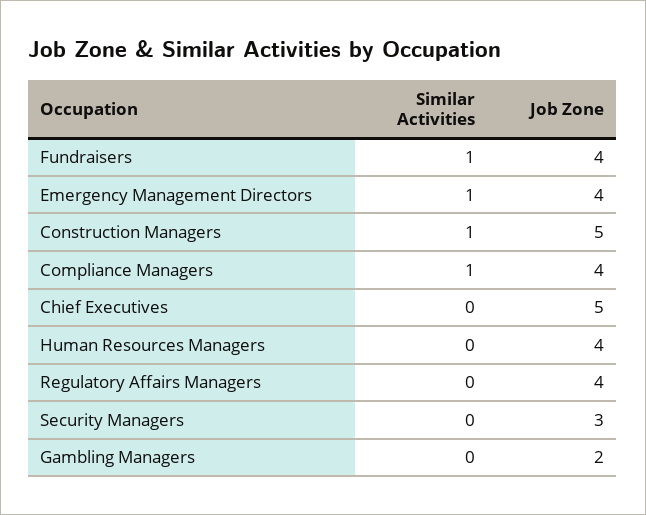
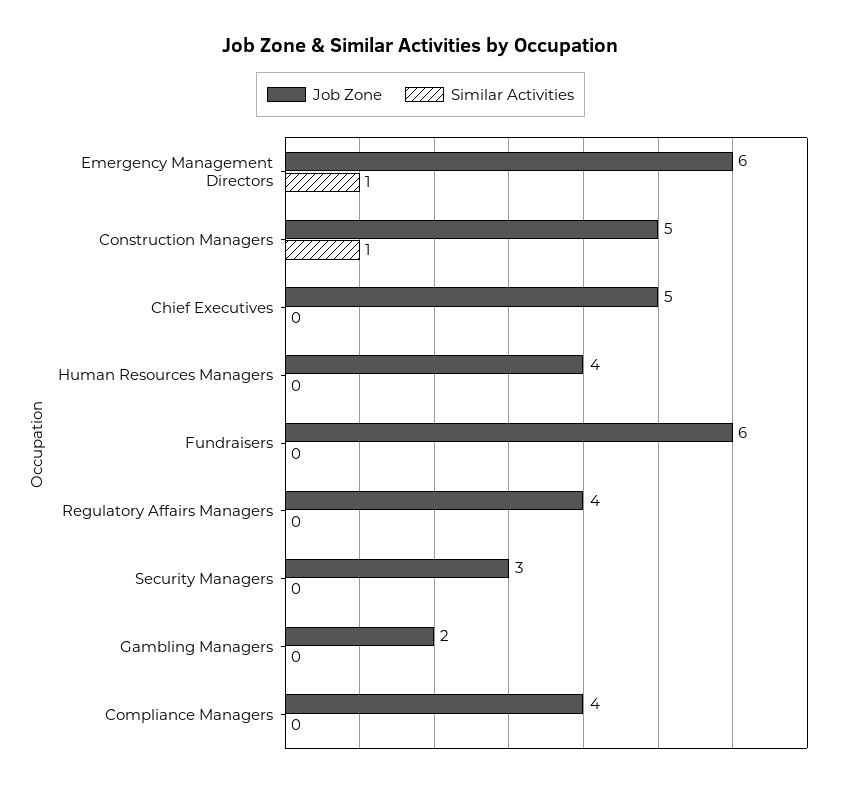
Similar Activities, Fundraisers: 1 -> 0
Job Zone, Fundraisers: 4 -> 6
Job Zone, Emergency Management Directors: 4 -> 6
Similar Activities, Compliance Managers: 1 -> 0

